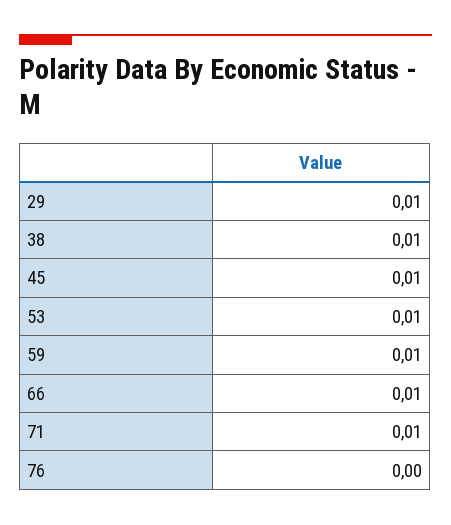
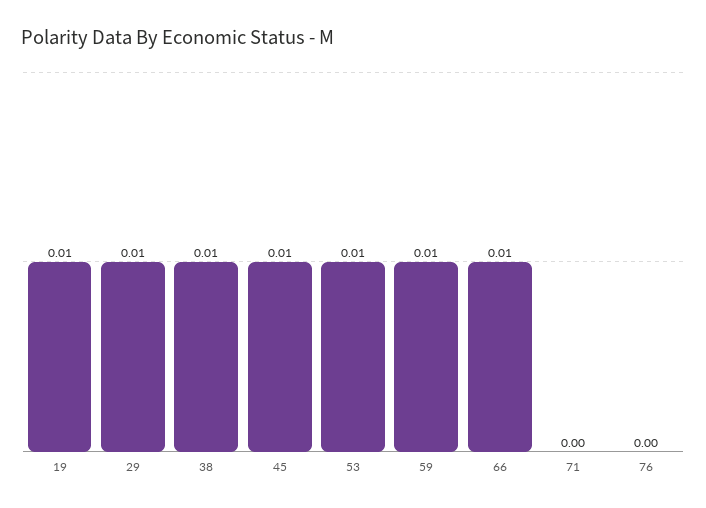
71: 0.01 -> 0
19: none -> 0.01

